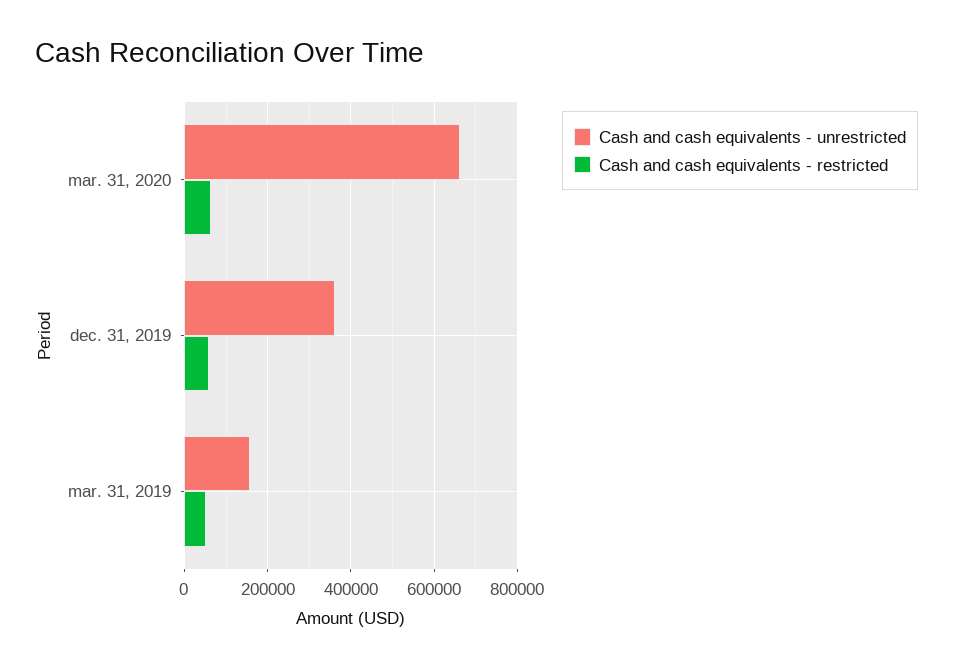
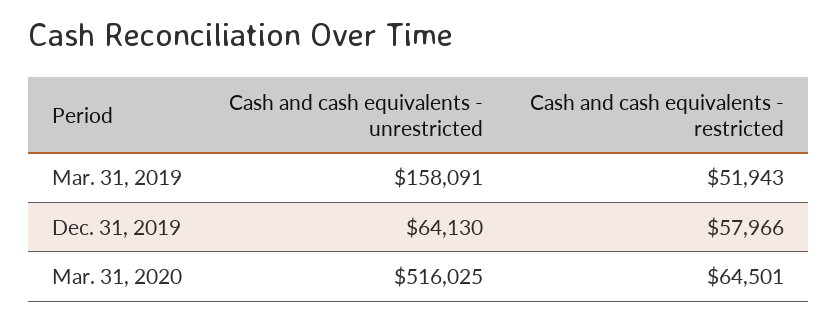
Cash and cash equivalents - unrestricted, mar. 31, 2020: 660000 -> 516025
Cash and cash equivalents - unrestricted, dec. 31, 2019: 360000 -> 64130

